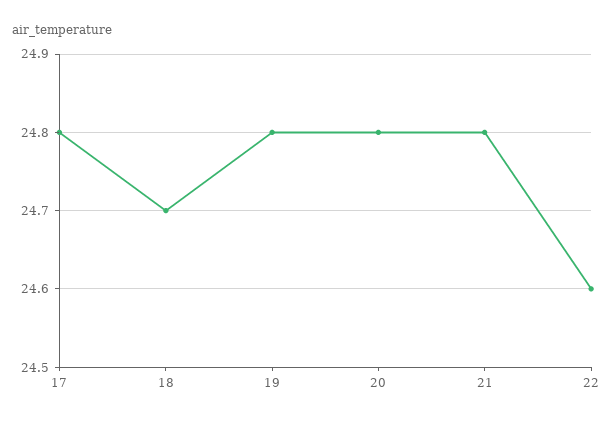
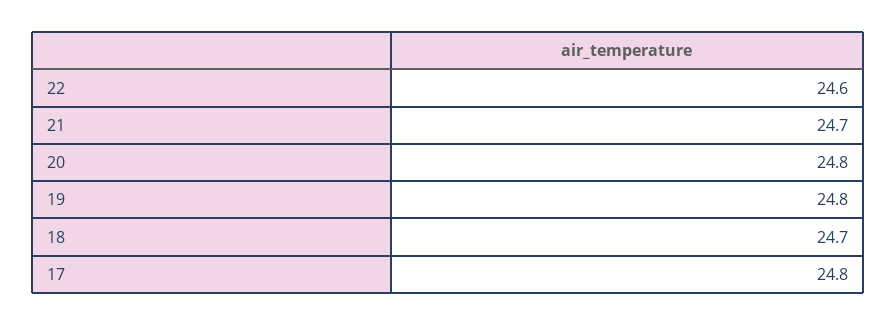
21: 24.8 -> 24.7

